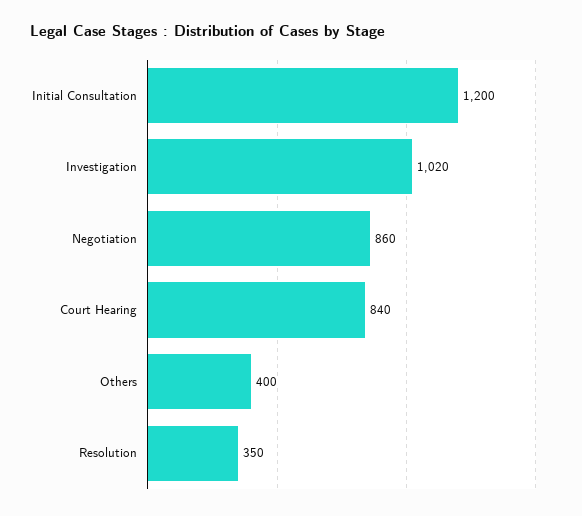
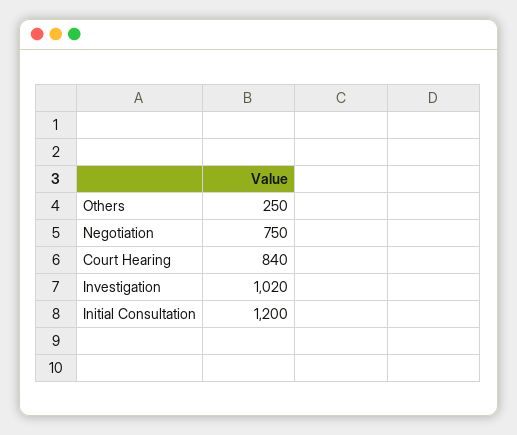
Negotiation: 860 -> 750
Others: 400 -> 250
Resolution: 350 -> none

